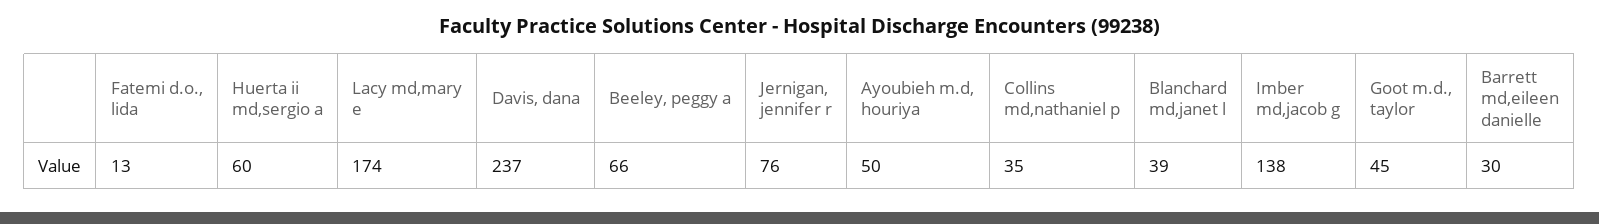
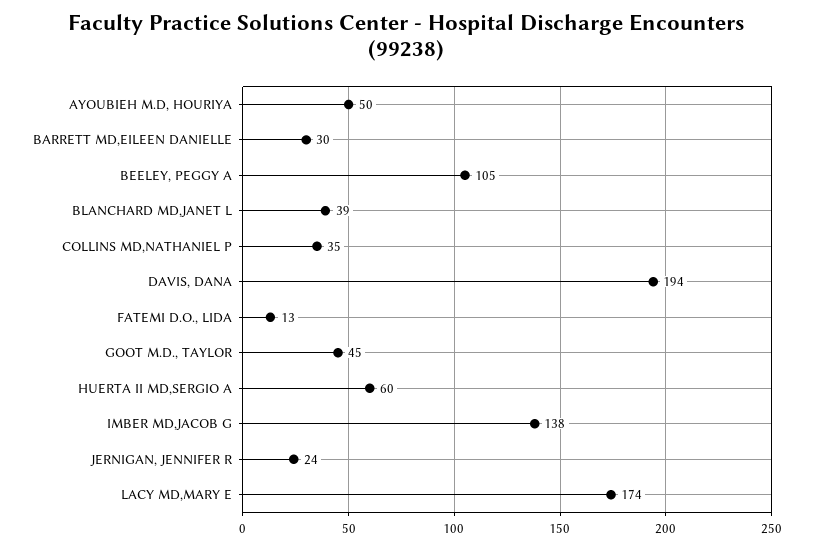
Davis, dana: 237 -> 194
Beeley, peggy a: 66 -> 105
Jernigan, jennifer r: 76 -> 24

